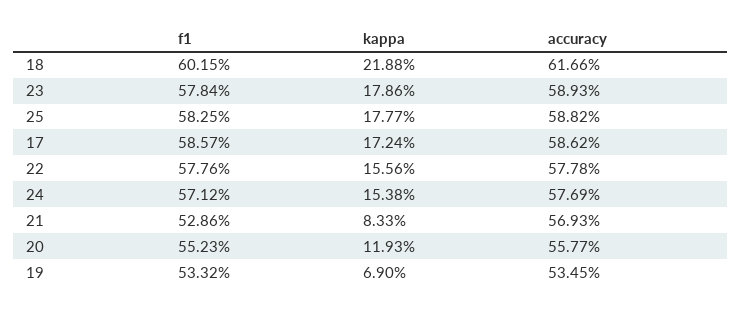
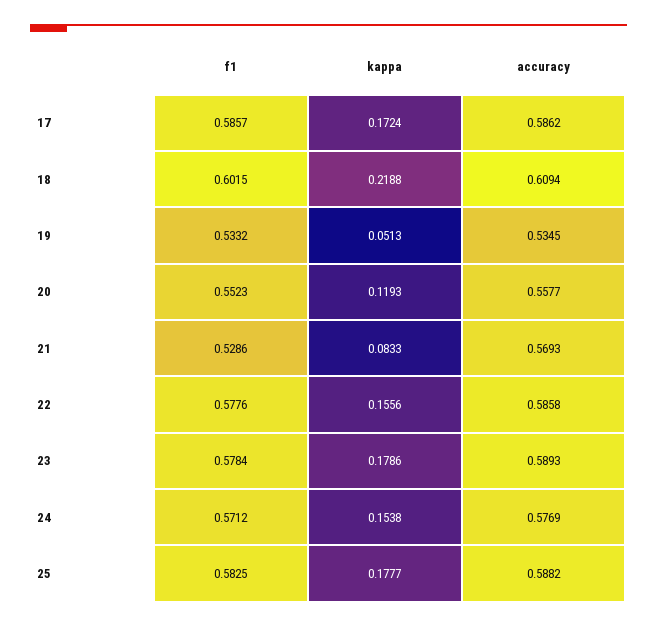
accuracy, 18: 0.6166 -> 0.6094
accuracy, 22: 0.5778 -> 0.5858
kappa, 19: 0.069 -> 0.0513

